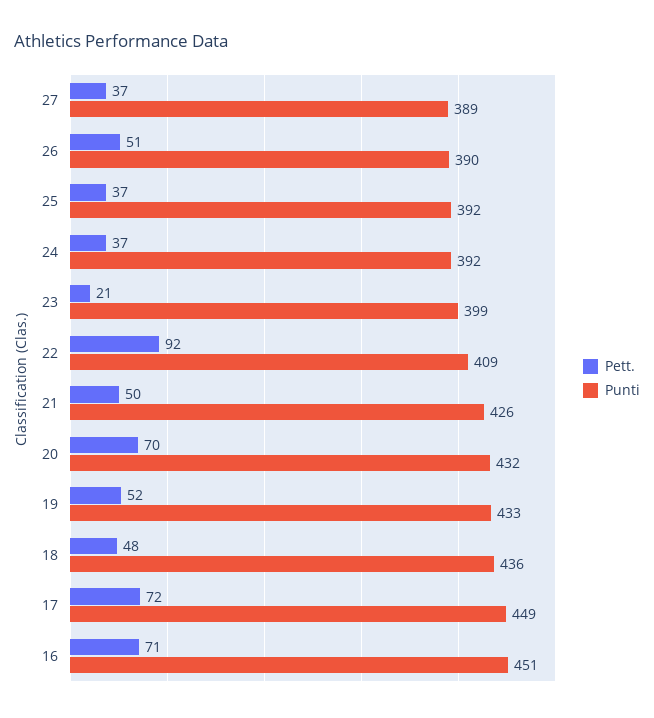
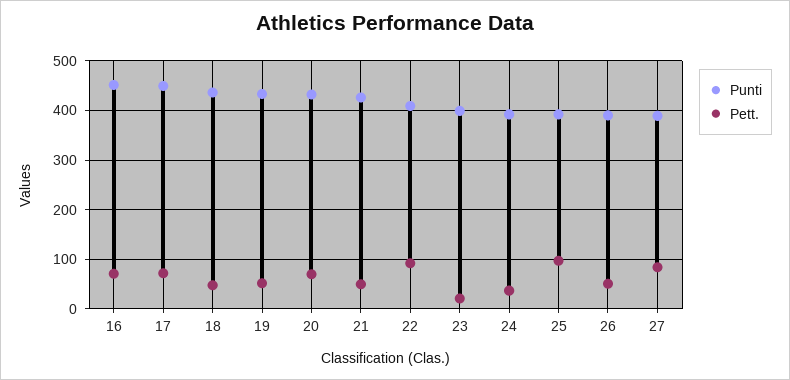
Pett., 27: 37 -> 80
Pett., 25: 37 -> 100

